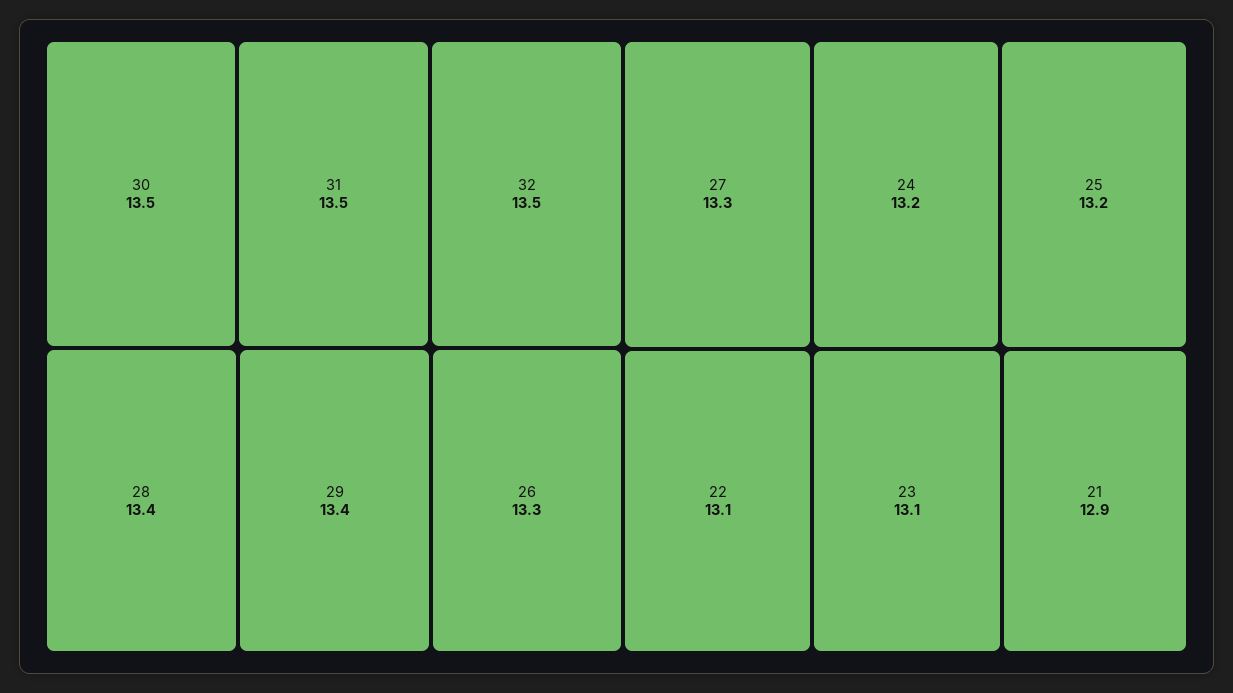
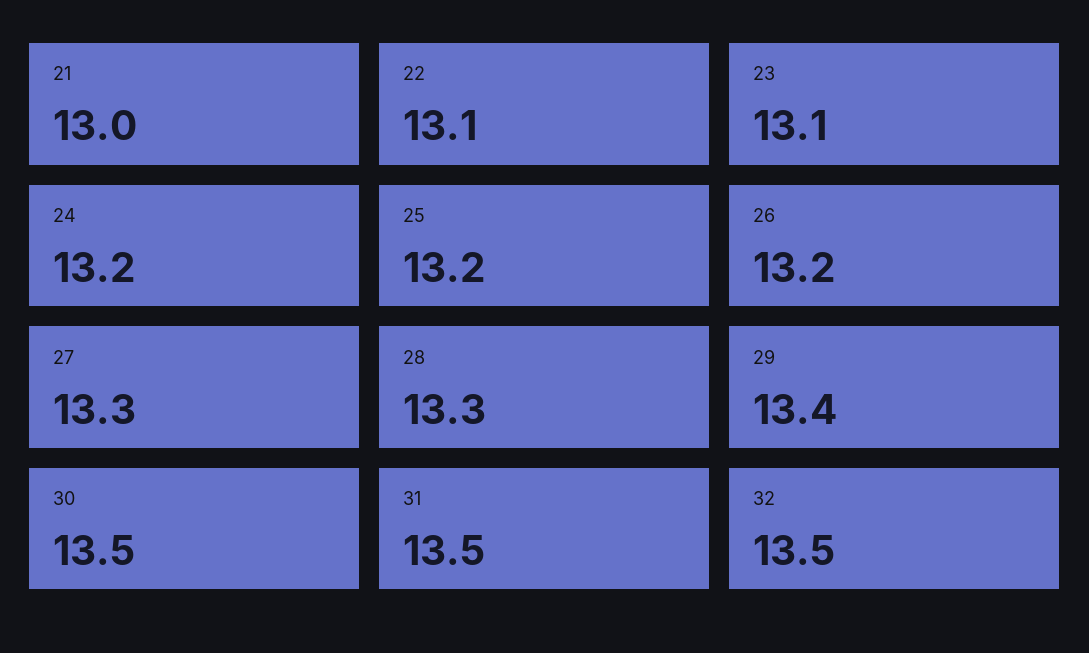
28: 13.4 -> 13.3
26: 13.3 -> 13.2
21: 12.9 -> 13

